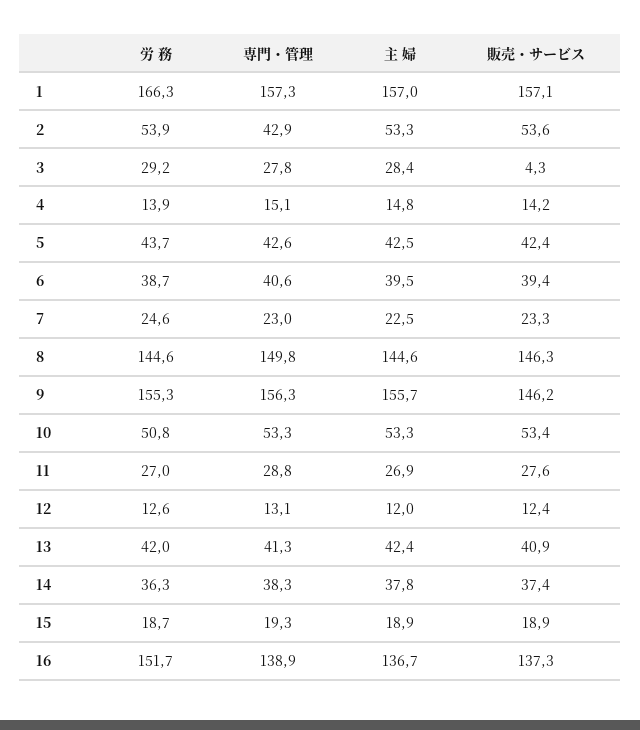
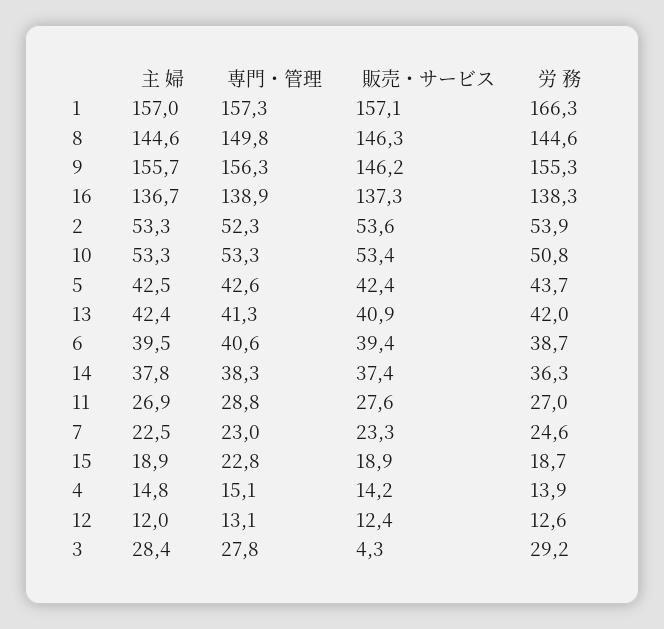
専門・管理, 2: 42.9 -> 52.3
専門・管理, 15: 19.3 -> 22.8
労 務, 16: 151.7 -> 138.3

